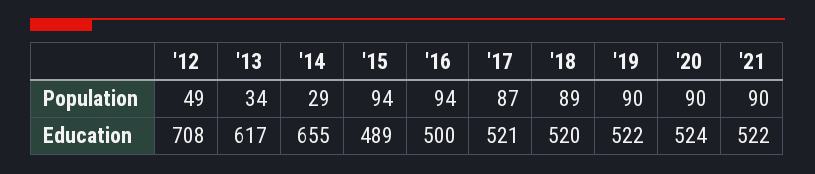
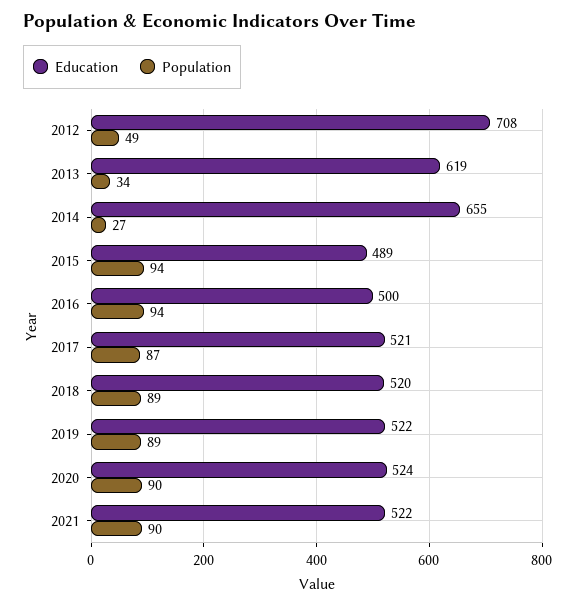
Population, '14: 29 -> 27
Population, '19: 90 -> 89
Education, '13: 617 -> 619

